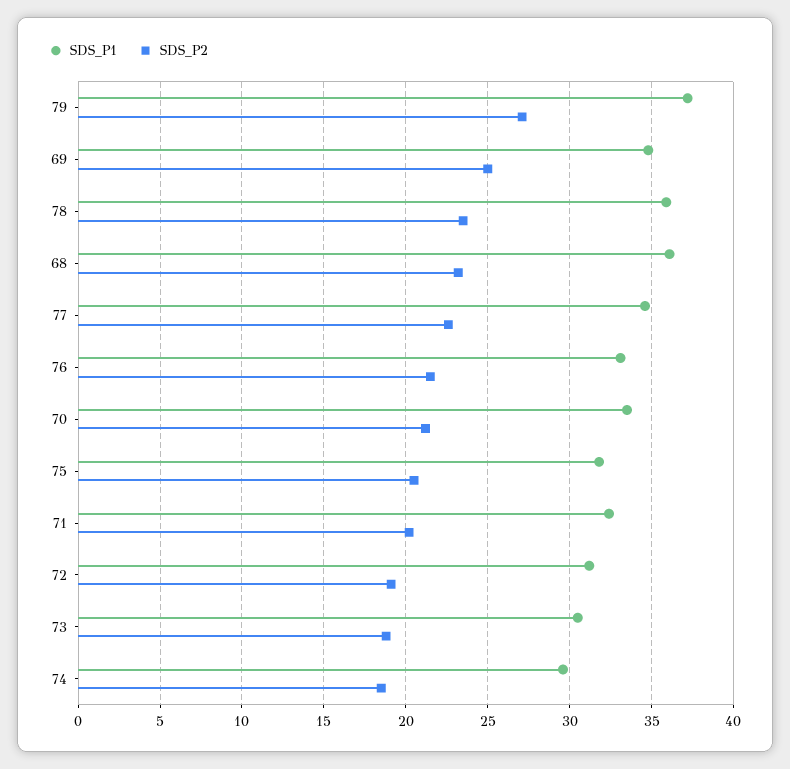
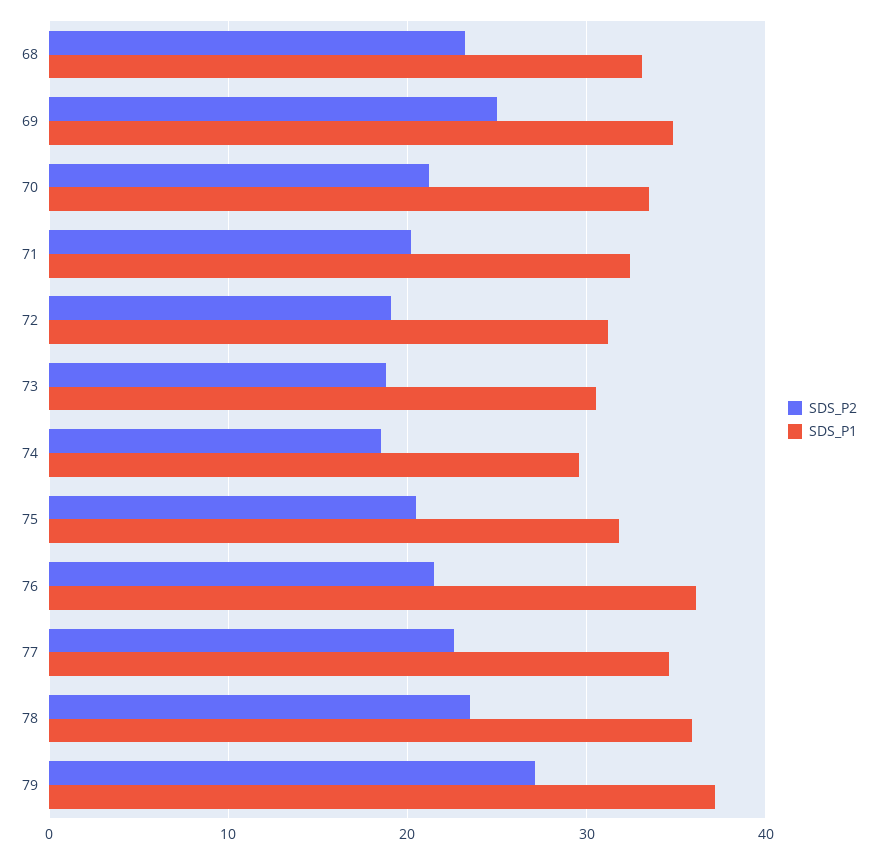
SDS_P1, 68: 36 -> 33
SDS_P1, 76: 33 -> 36

